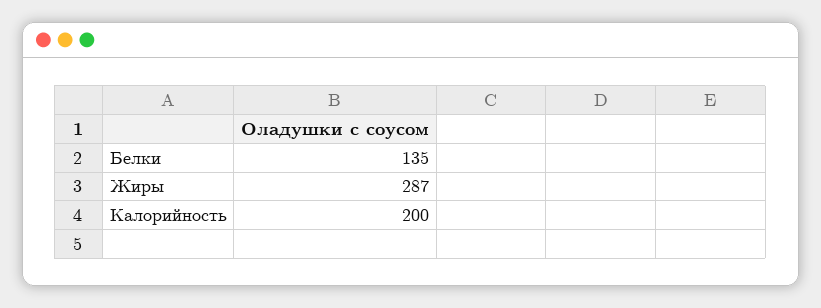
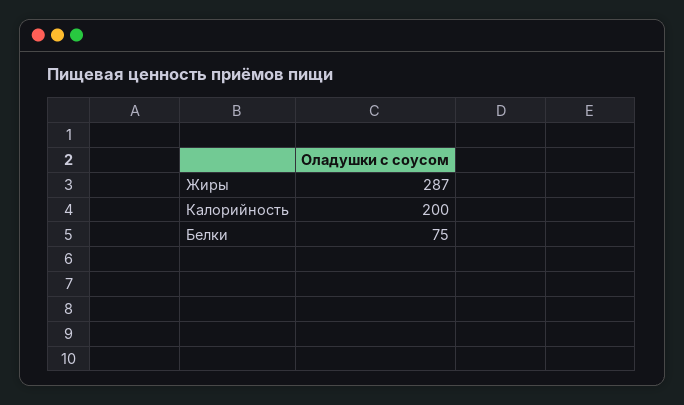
Белки: 135 -> 75

